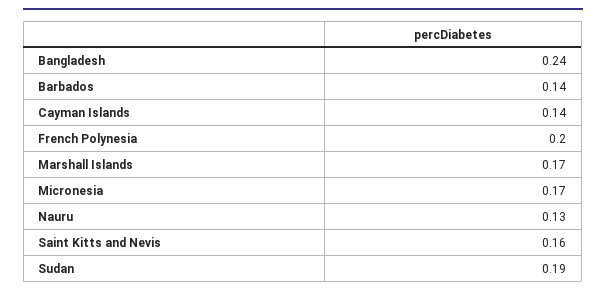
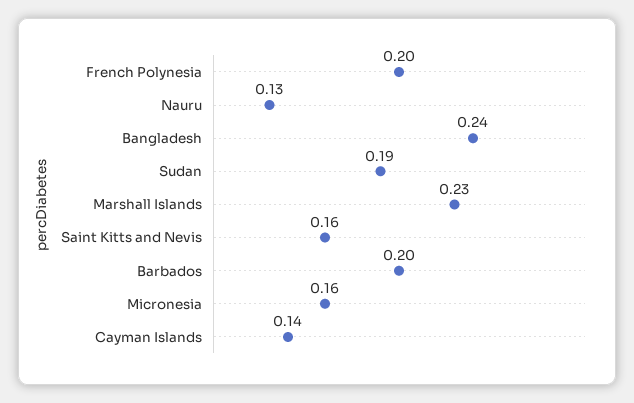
Barbados: 0.14 -> 0.2
Marshall Islands: 0.17 -> 0.23
Micronesia: 0.17 -> 0.16

